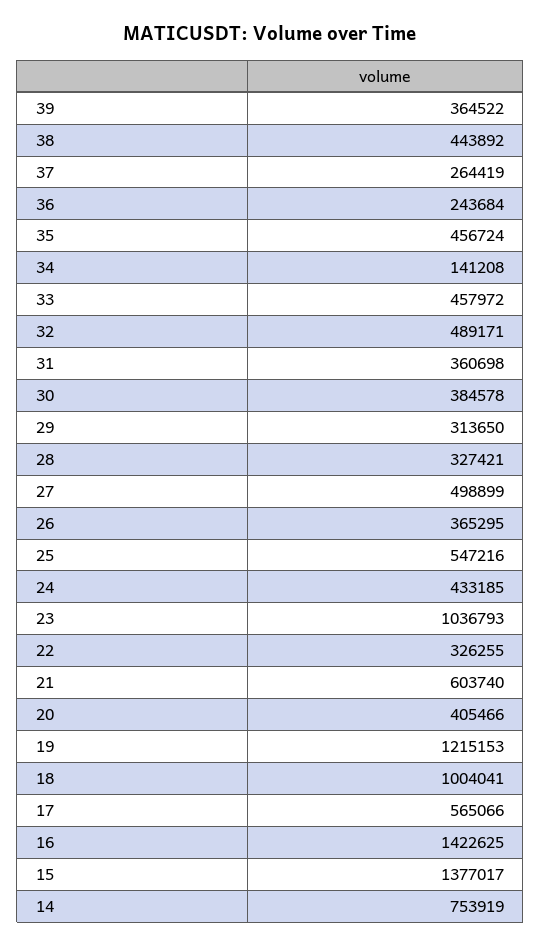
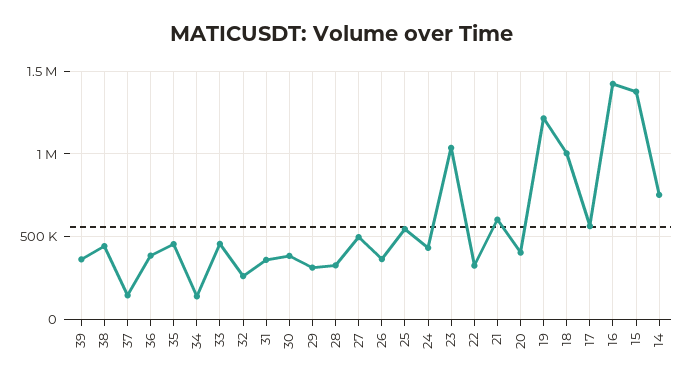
37: 264419 -> 150000
36: 243684 -> 400000
32: 489171 -> 250000

